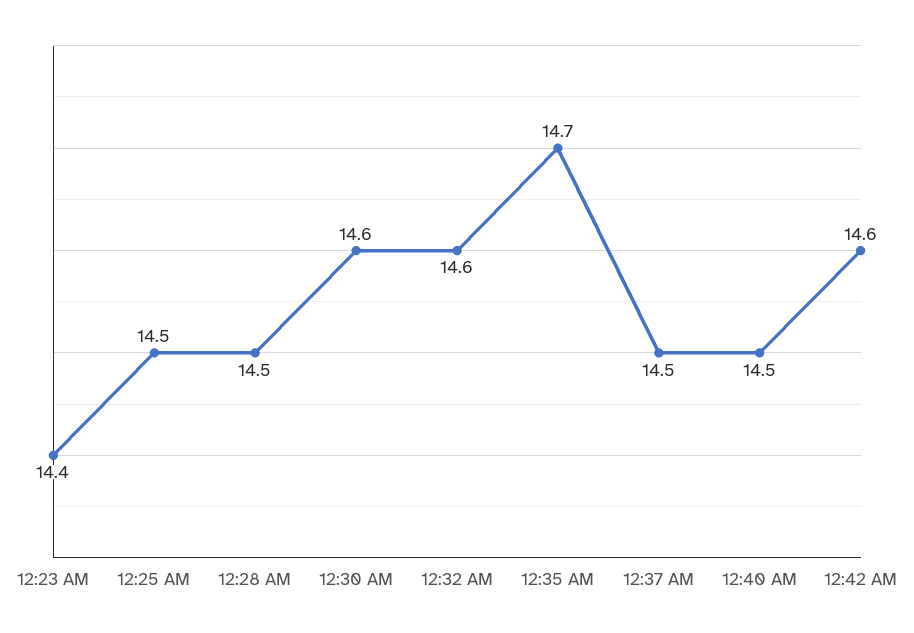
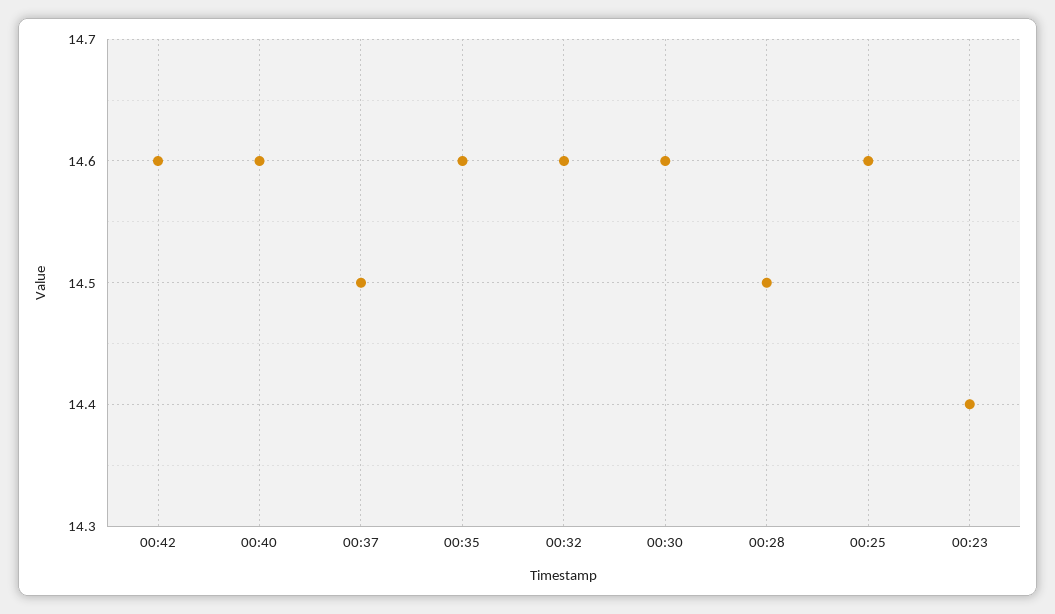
12:25 AM: 14.5 -> 14.6
12:35 AM: 14.7 -> 14.6
12:40 AM: 14.5 -> 14.6

